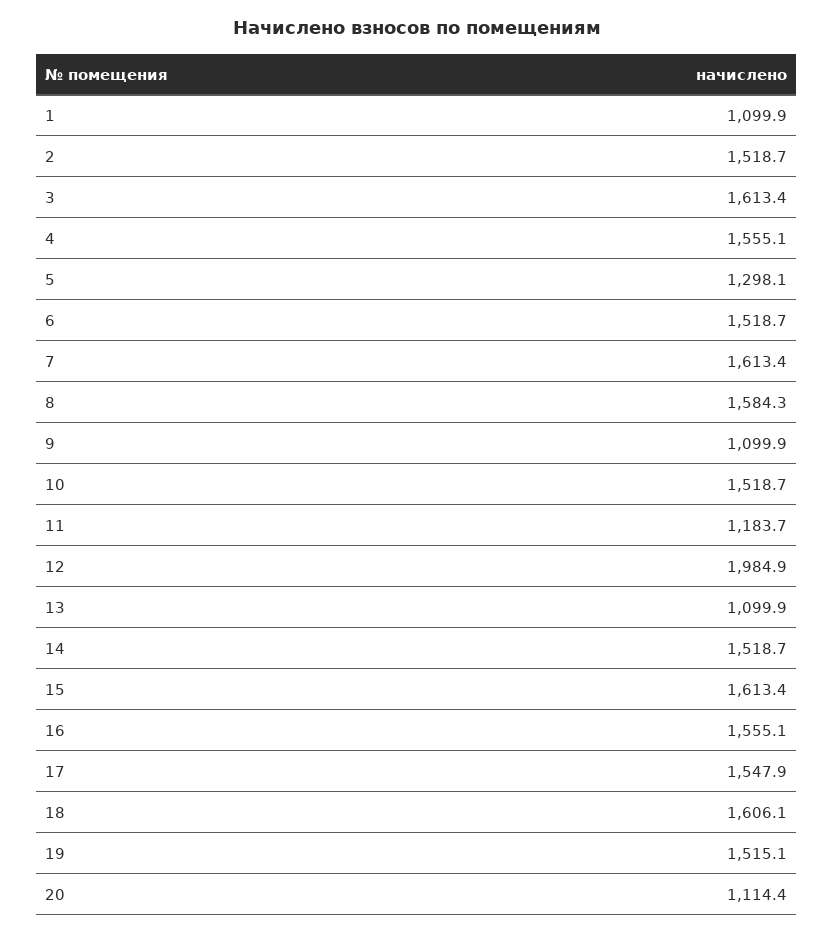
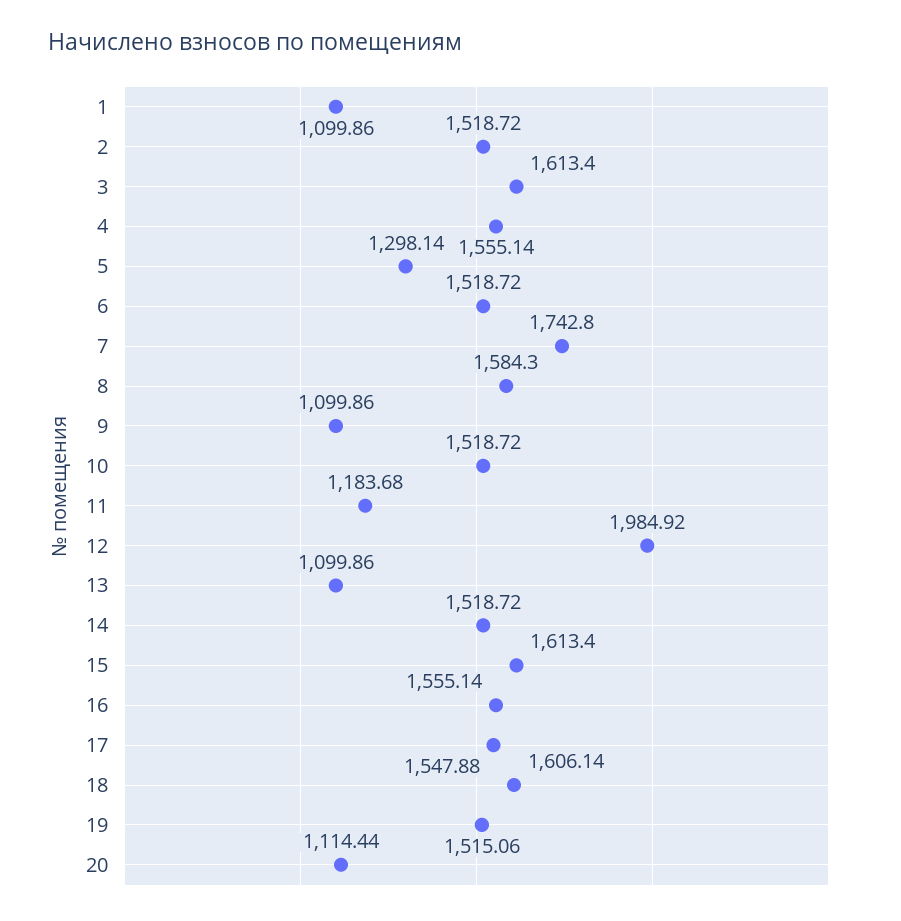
7: 1613.4 -> 1742.8

